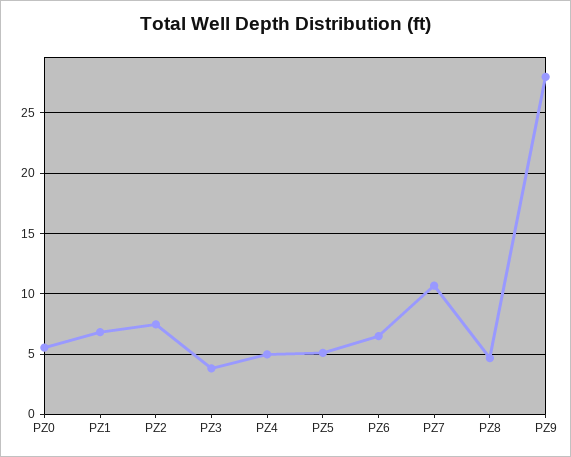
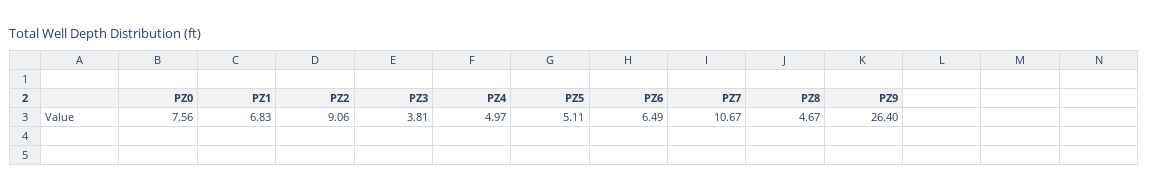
PZ0: 5.5 -> 7.56
PZ2: 7.5 -> 9.06
PZ9: 28 -> 26.4

